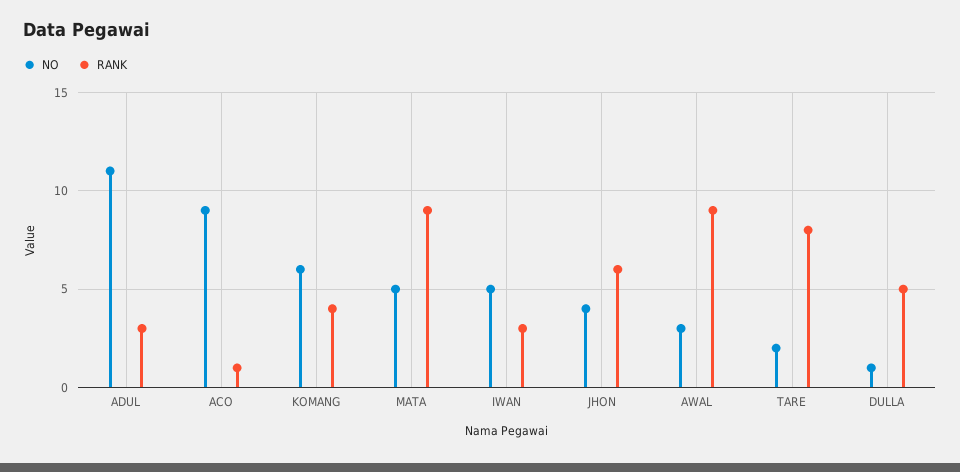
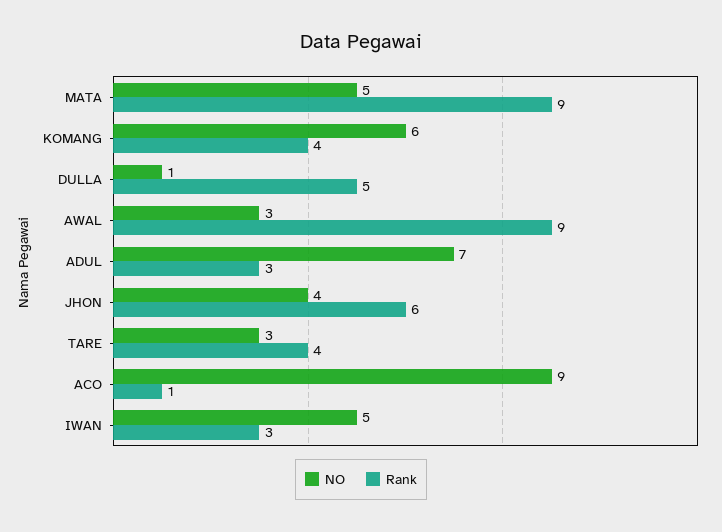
NO, ADUL: 11 -> 7
NO, TARE: 2 -> 3
RANK, TARE: 8 -> 4

